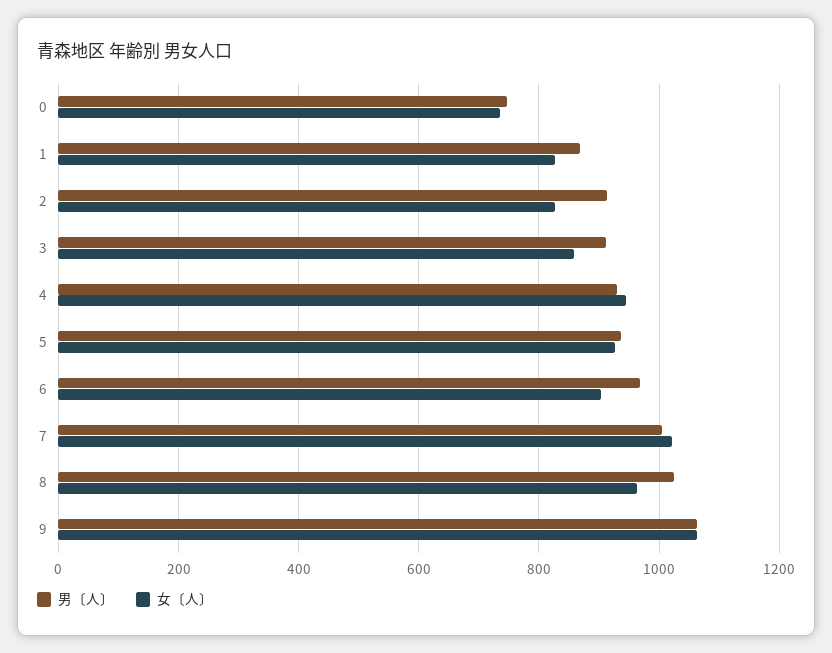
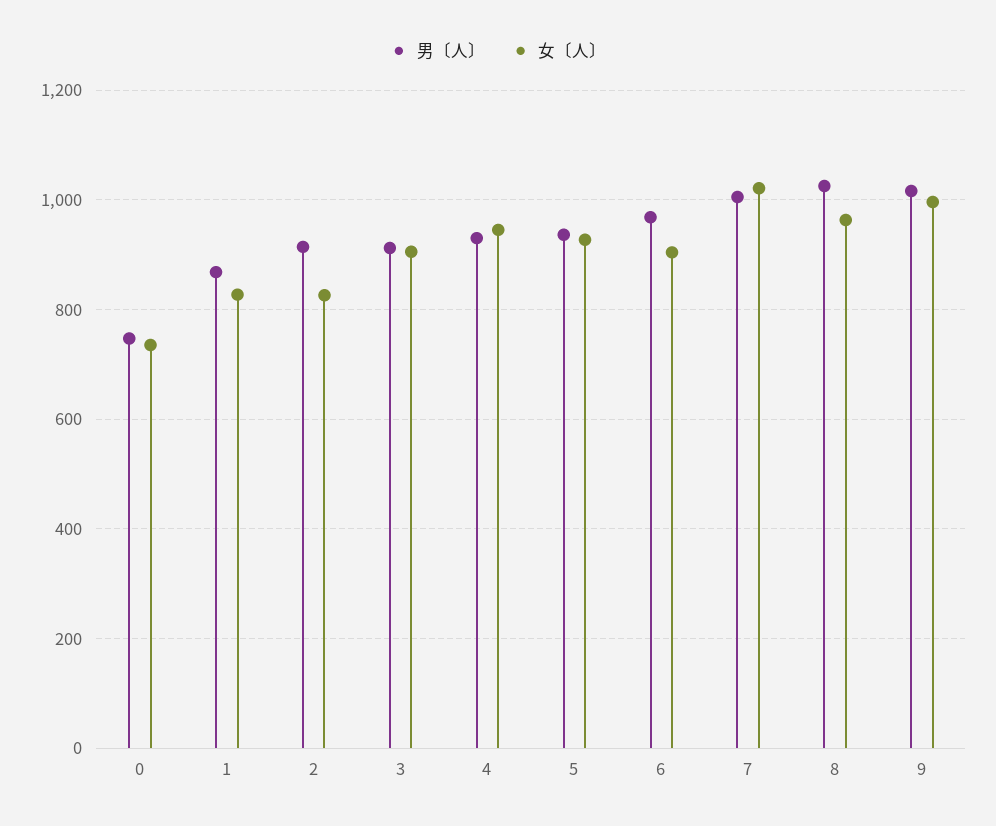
女〔人〕, 3: 860 -> 900
男〔人〕, 9: 1060 -> 1020
女〔人〕, 9: 1060 -> 1000

